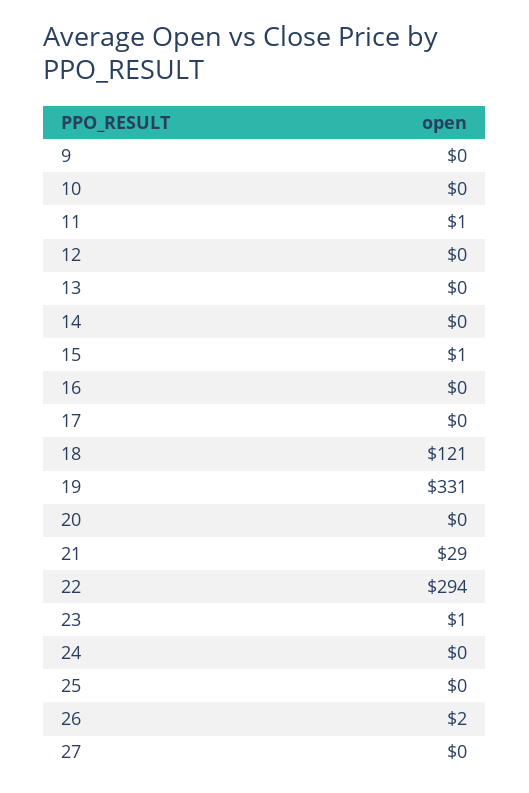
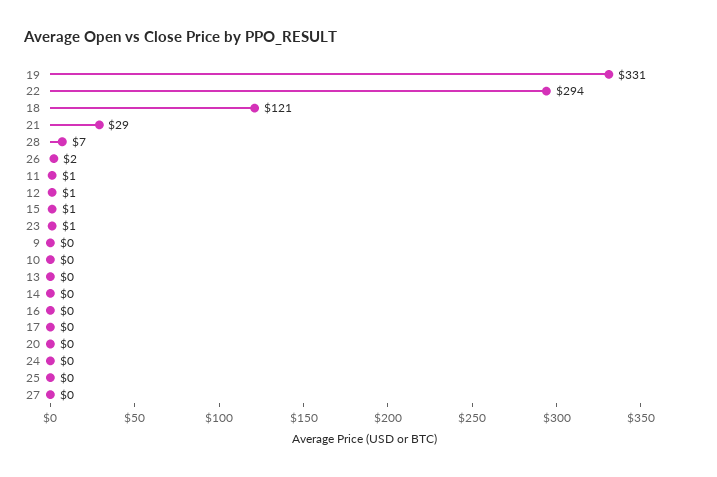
12: 0 -> 1
28: none -> 7

